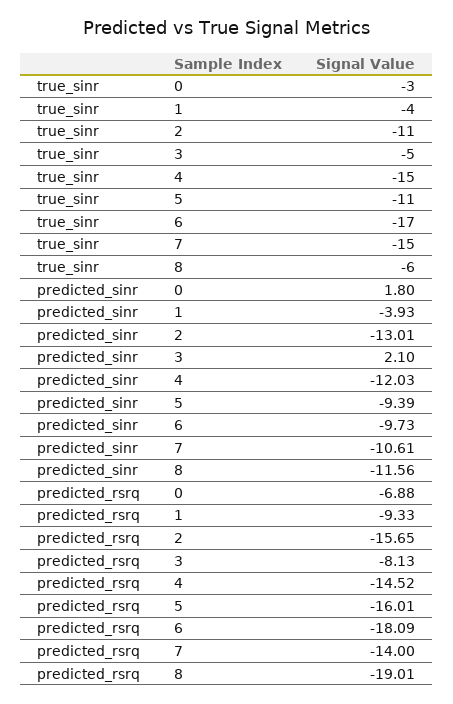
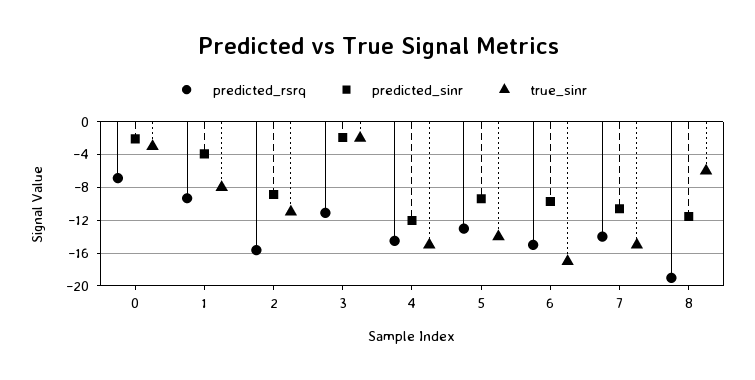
true_sinr, 1: -4 -> -8
true_sinr, 3: -5 -> -2
true_sinr, 5: -11 -> -14
predicted_sinr, 0: 1.8 -> -2
predicted_sinr, 2: -13.01 -> -9
predicted_sinr, 3: 2.1 -> -2
predicted_rsrq, 3: -8.13 -> -11
predicted_rsrq, 5: -16.01 -> -13
predicted_rsrq, 6: -18.09 -> -15

